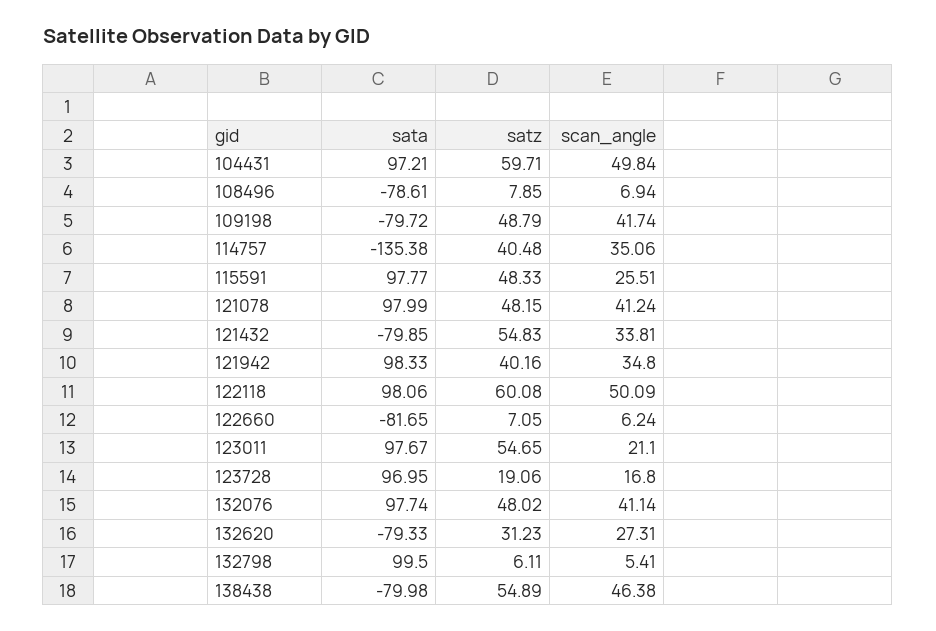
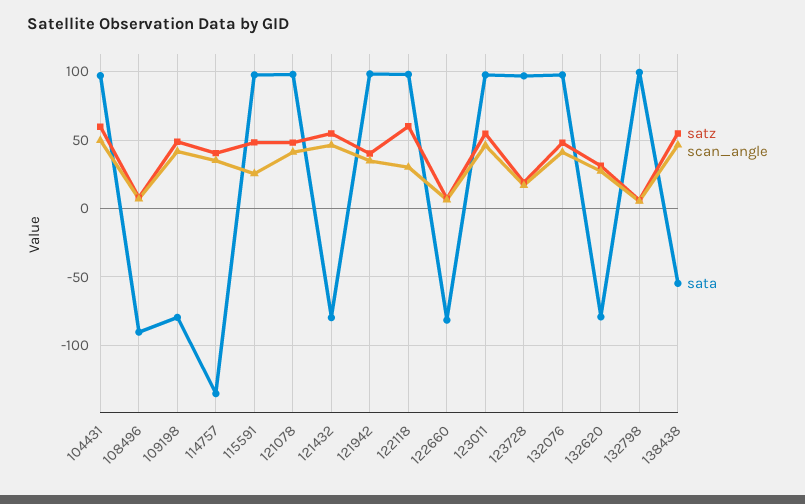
sata, 108496: -78.61 -> -90
scan_angle, 121432: 33.81 -> 45
scan_angle, 122118: 50.09 -> 30
scan_angle, 123011: 21.1 -> 45
sata, 138438: -79.98 -> -55

